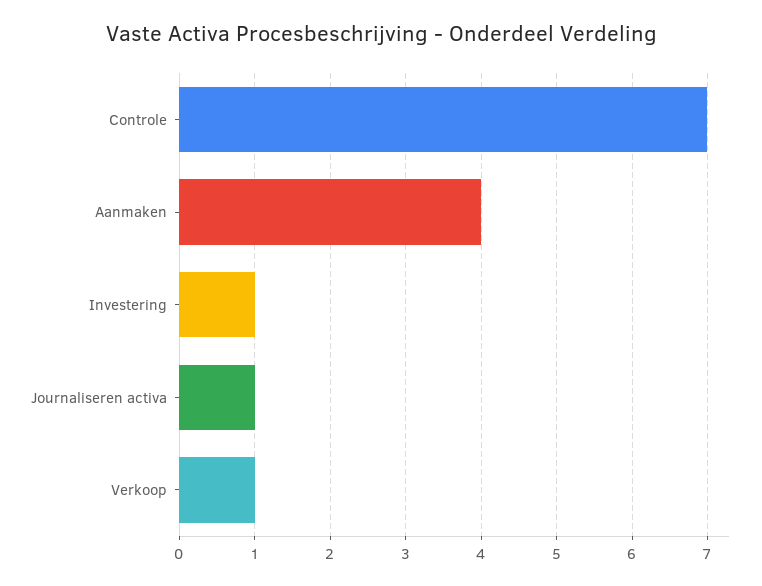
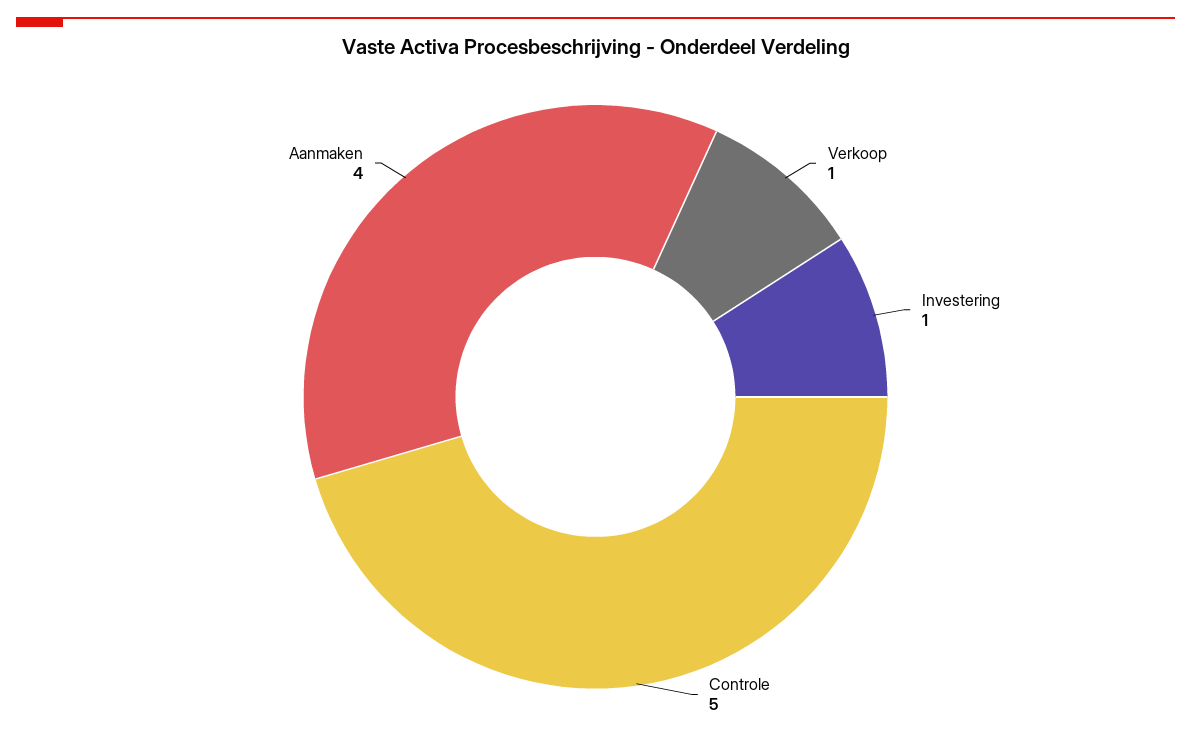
Controle: 7 -> 5
Journaliseren activa: 1 -> none

